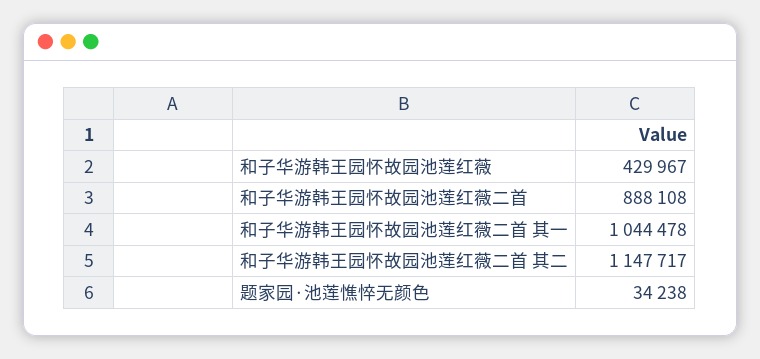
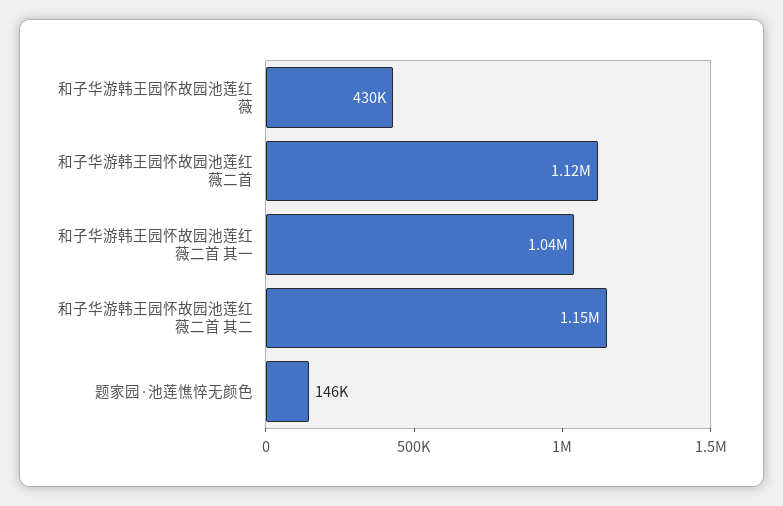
和子华游韩王园怀故园池莲红薇二首: 888108 -> 1120000
题家园·池莲憔悴无颜色: 34238 -> 146000

